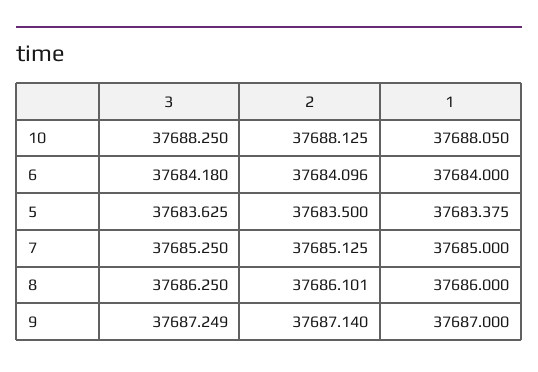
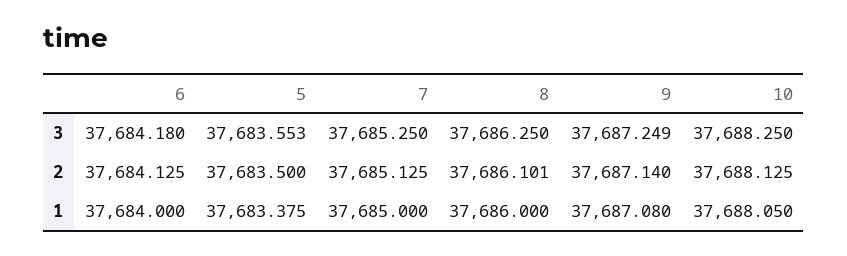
2, 6: 37684.096 -> 37684.125
3, 5: 37683.625 -> 37683.553
1, 9: 37687 -> 37687.08

